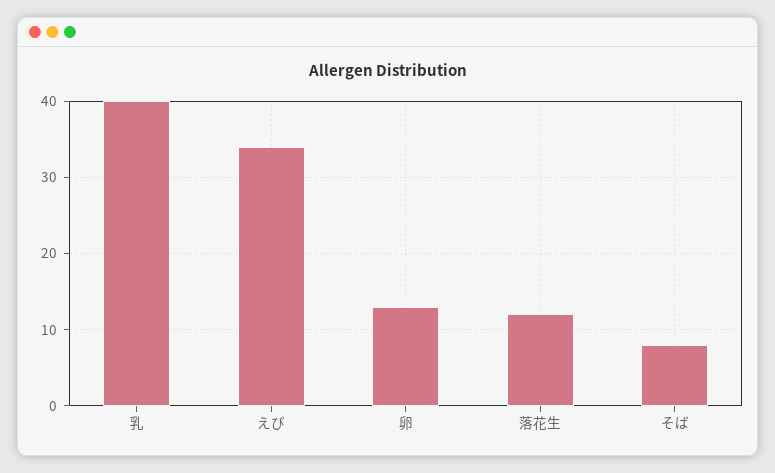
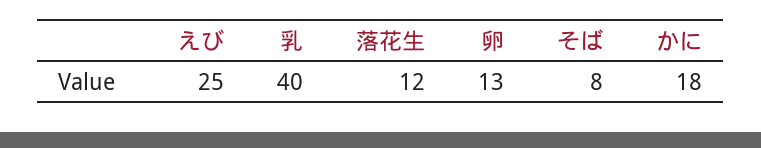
えび: 34 -> 25
かに: none -> 18

